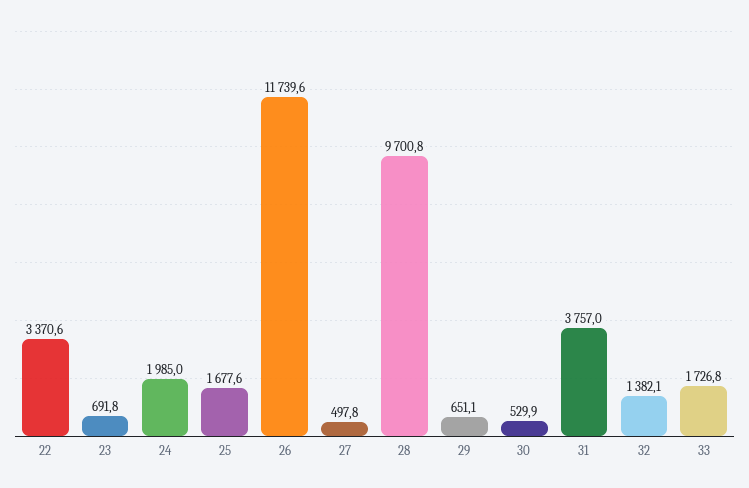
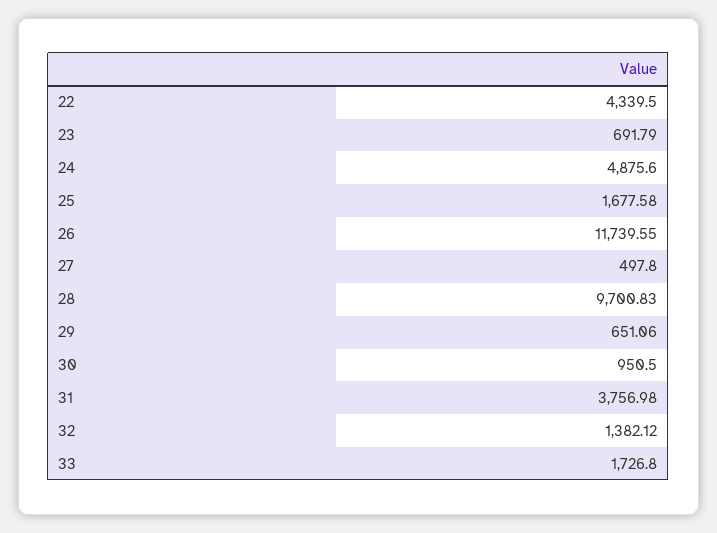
22: 3370.6 -> 4339.5
24: 1985 -> 4875.6
30: 529.9 -> 950.5

